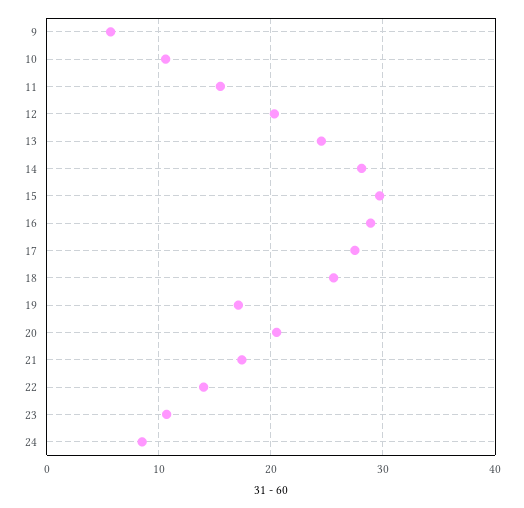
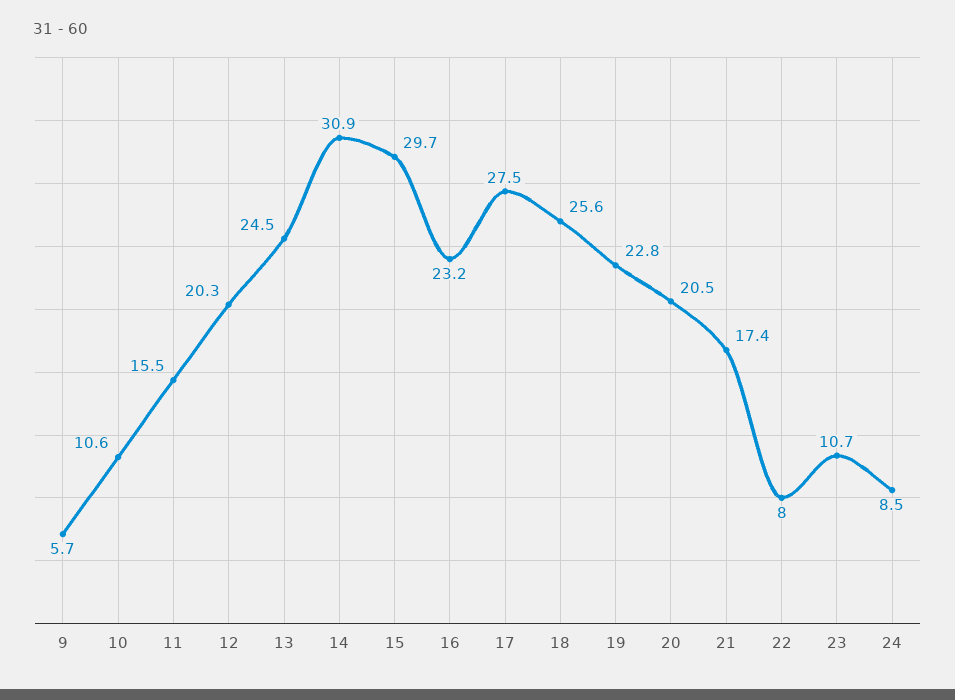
14: 28 -> 30.9
16: 29 -> 23.2
19: 17 -> 22.8
22: 14 -> 8

